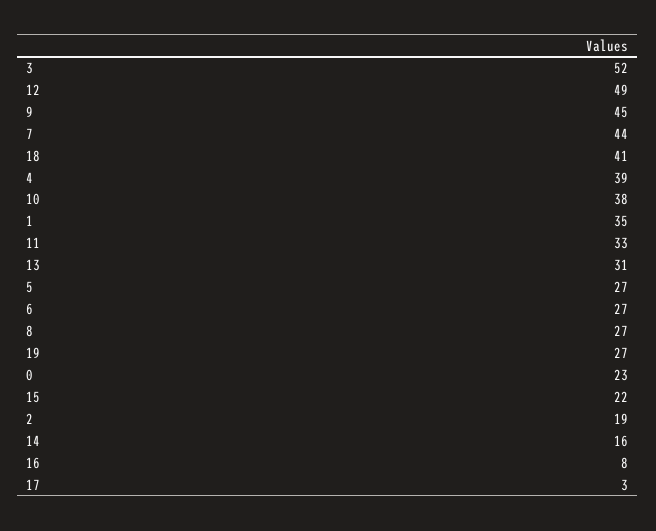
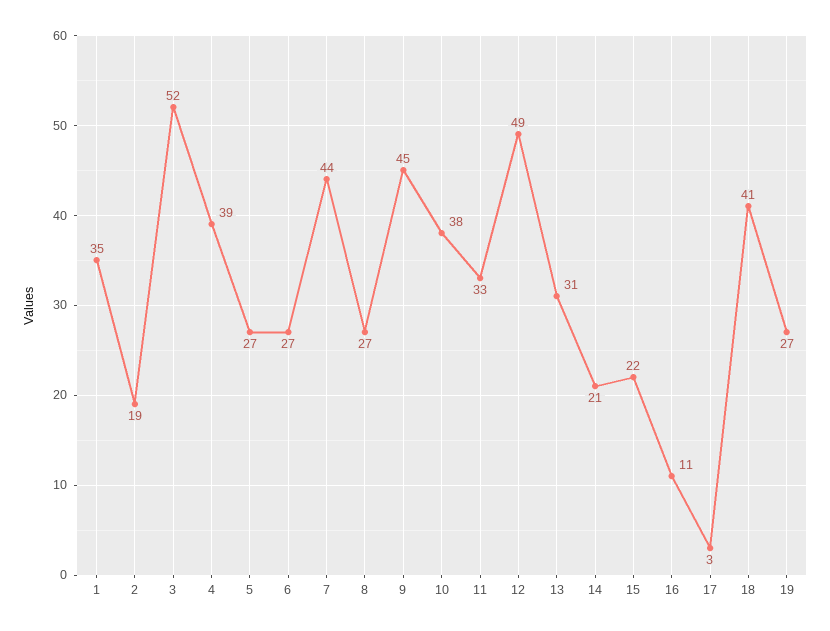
0: 23 -> none
14: 16 -> 21
16: 8 -> 11

